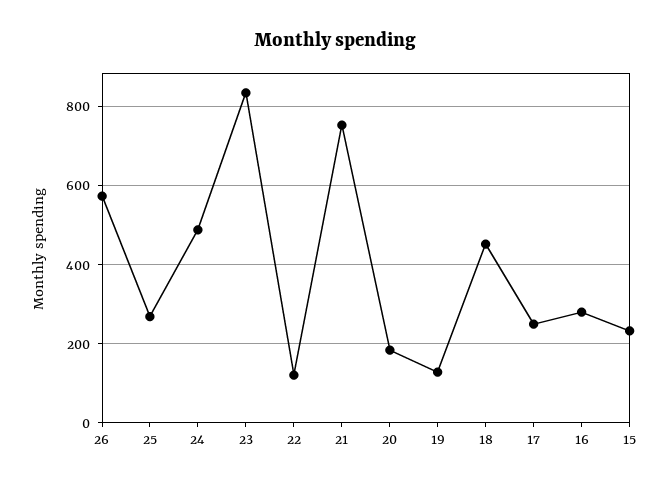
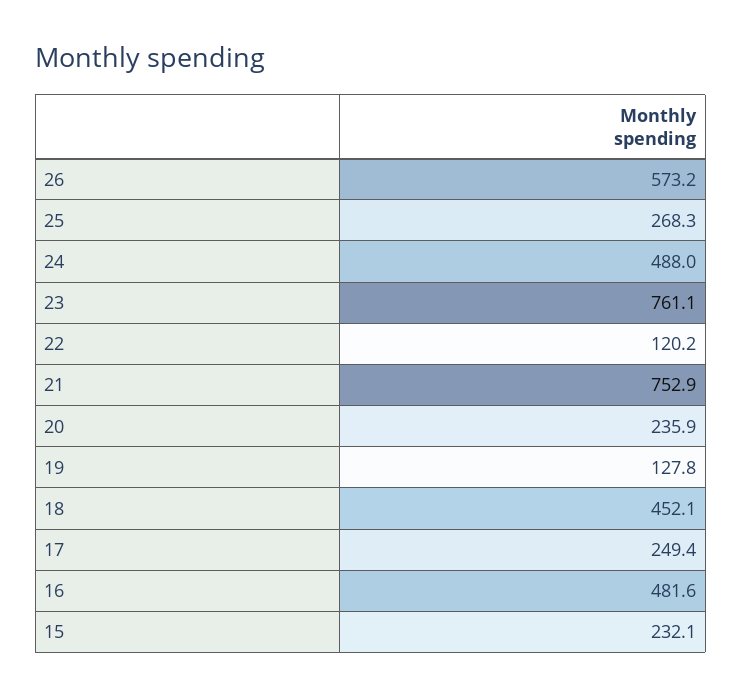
23: 840 -> 761.1
20: 180 -> 235.9
16: 280 -> 481.6

